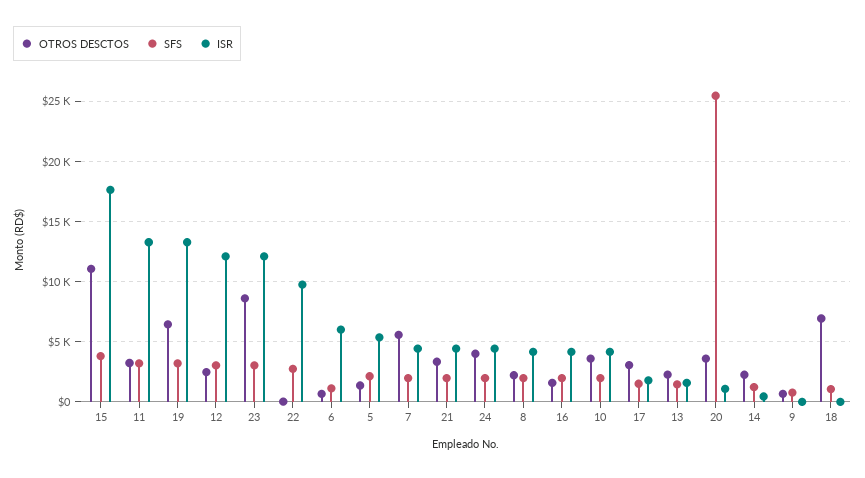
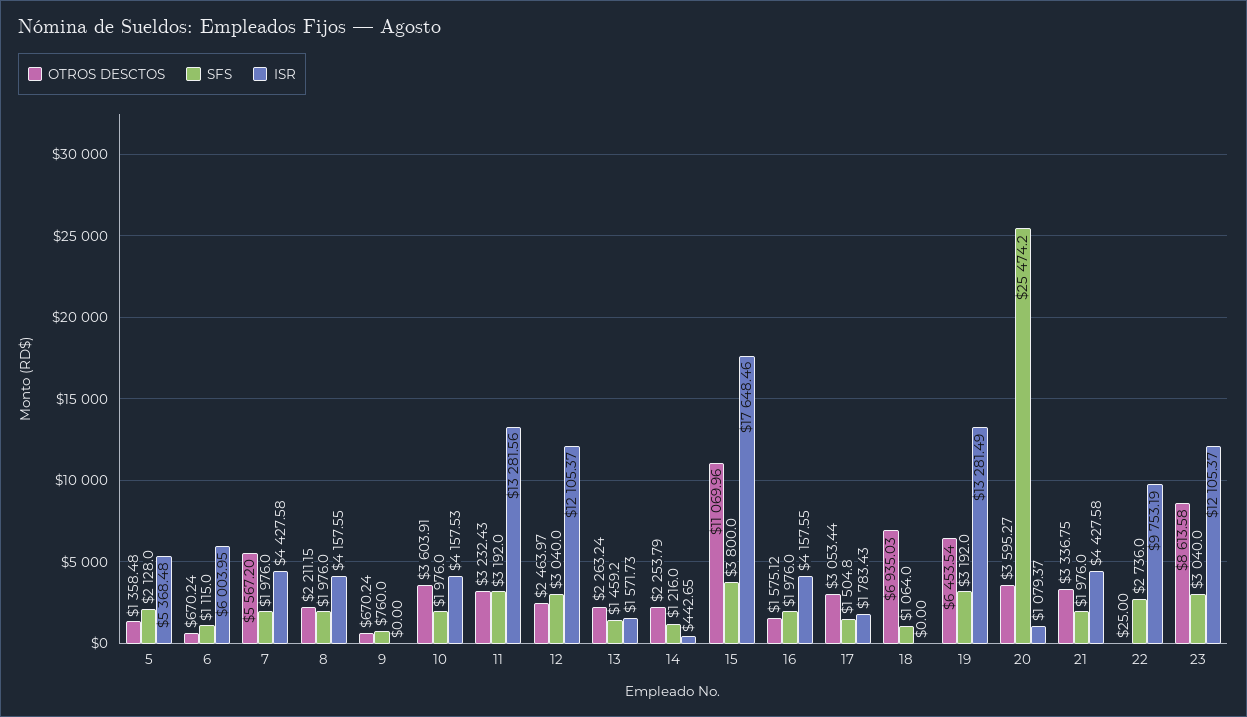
OTROS DESCTOS, 24: 4000 -> none
SFS, 24: 2000 -> none
ISR, 24: 4500 -> none

